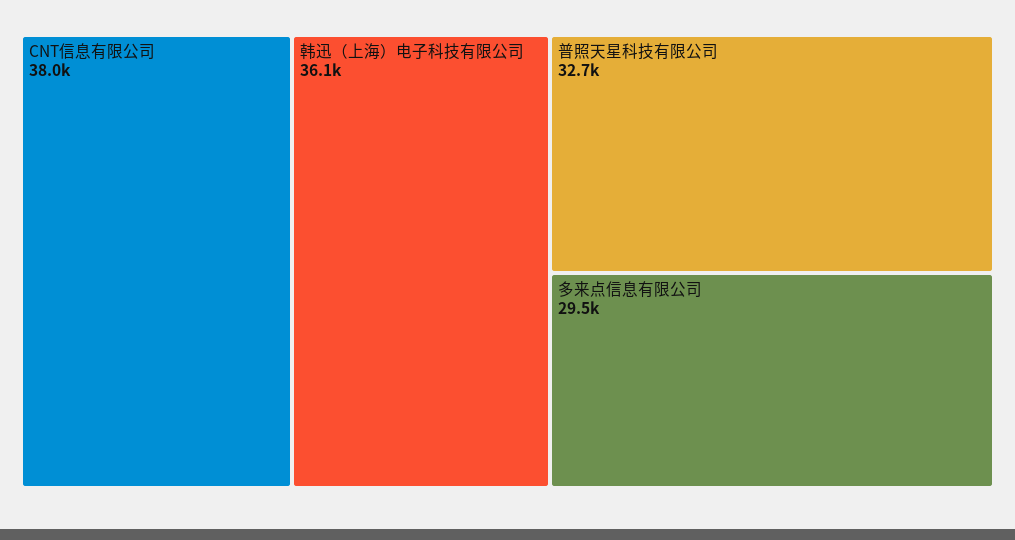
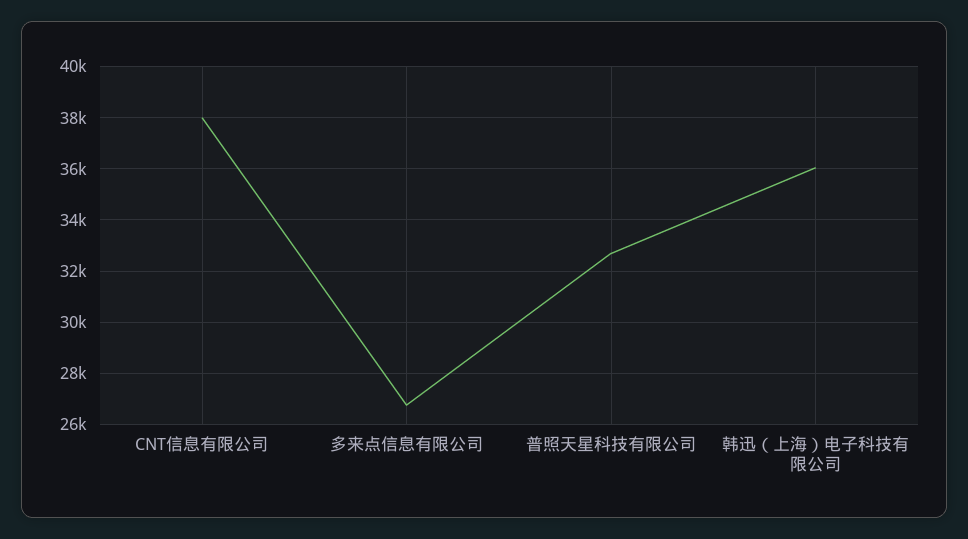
多来点信息有限公司: 29500 -> 26750

